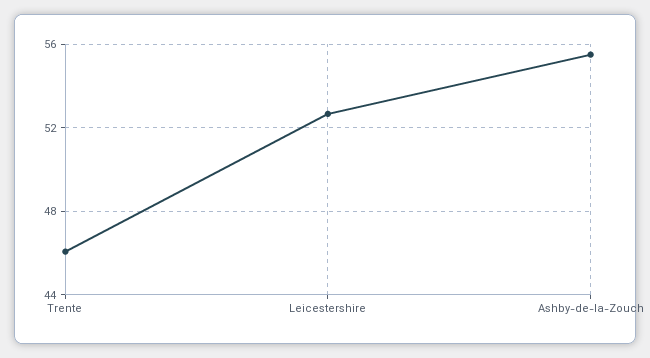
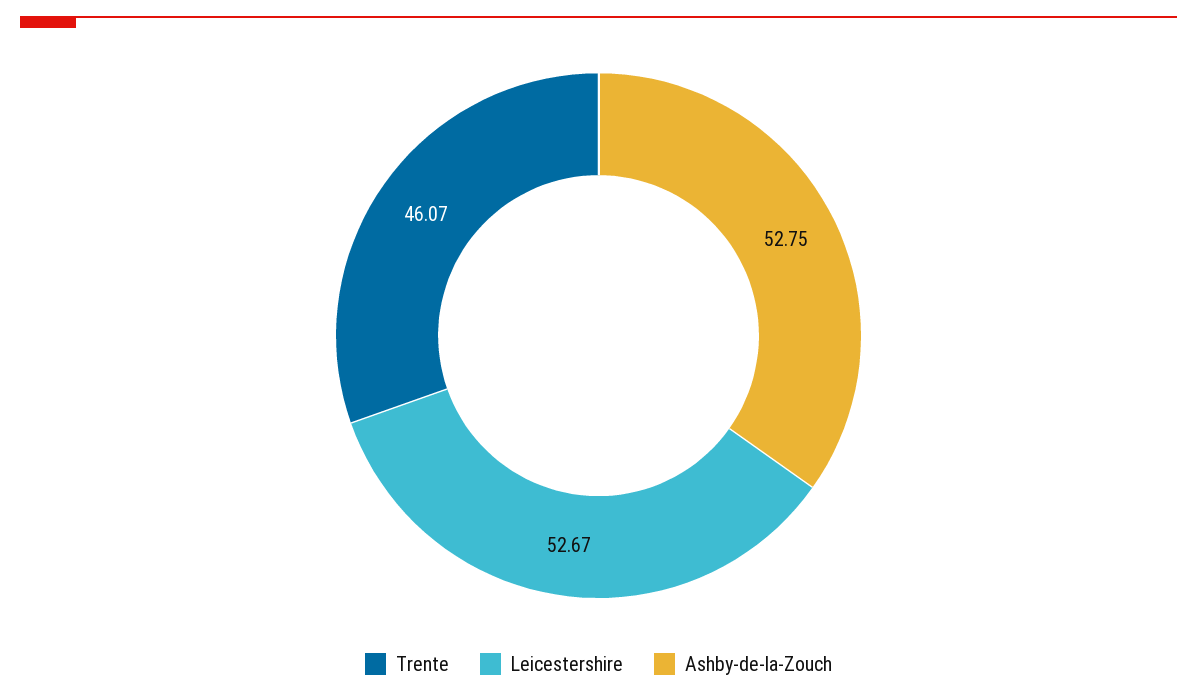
Ashby-de-la-Zouch: 55.5 -> 52.75

